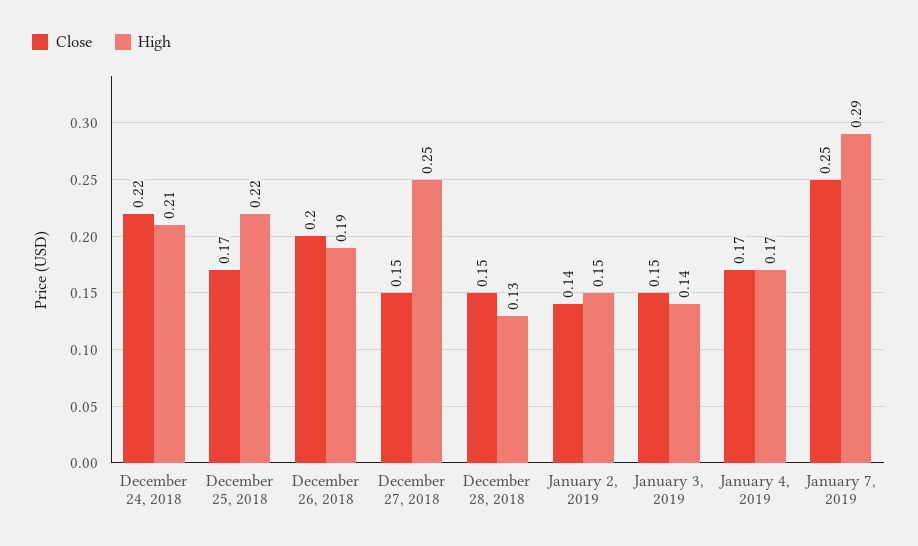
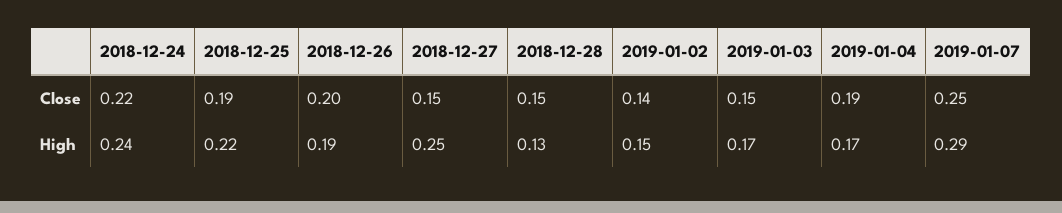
High, December 24, 2018: 0.21 -> 0.24
Close, December 25, 2018: 0.17 -> 0.19
High, January 3, 2019: 0.14 -> 0.17
Close, January 4, 2019: 0.17 -> 0.19

